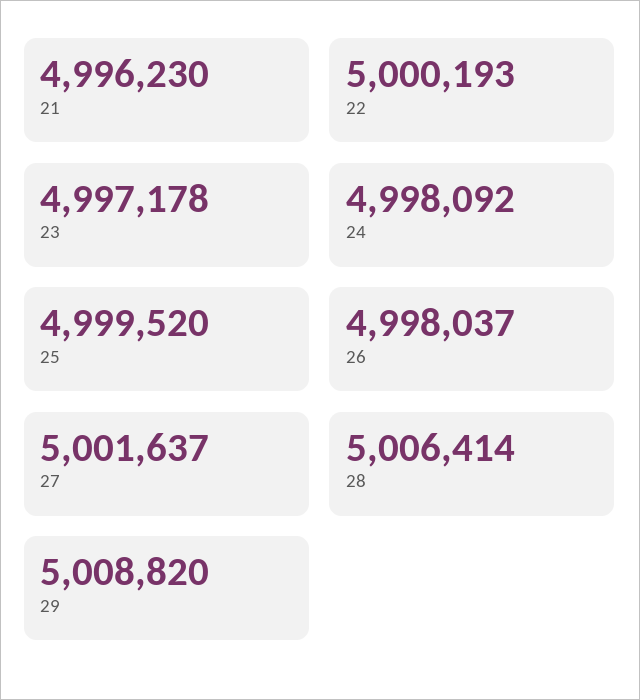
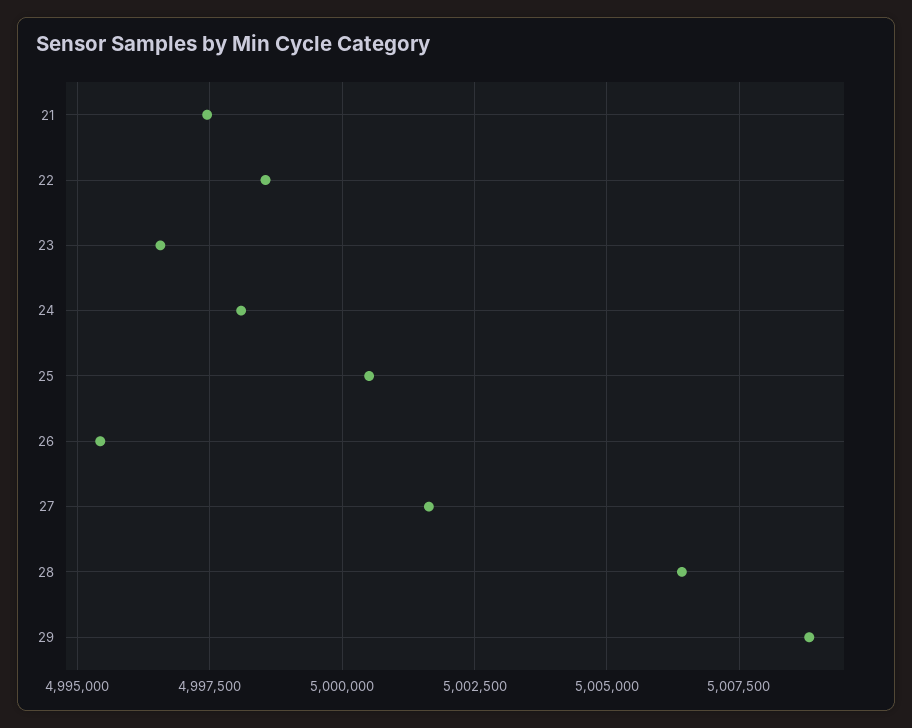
21: 4996230 -> 4997500
22: 5000193 -> 4998500
23: 4997178 -> 4996500
25: 4999520 -> 5000500
26: 4998037 -> 4995500

